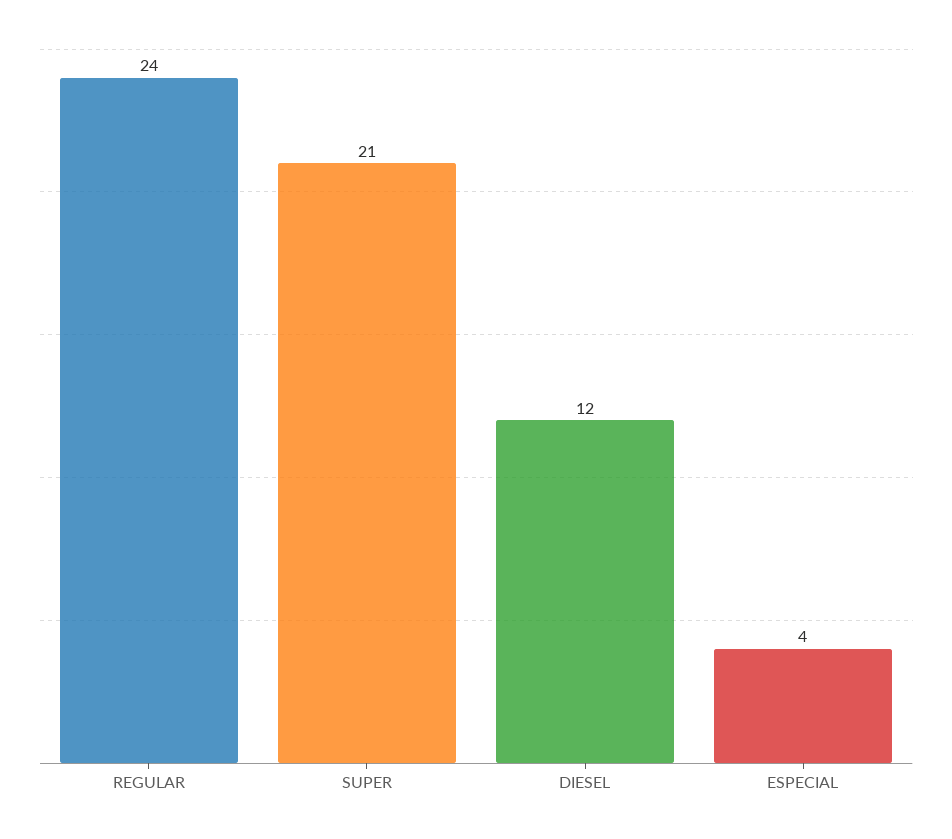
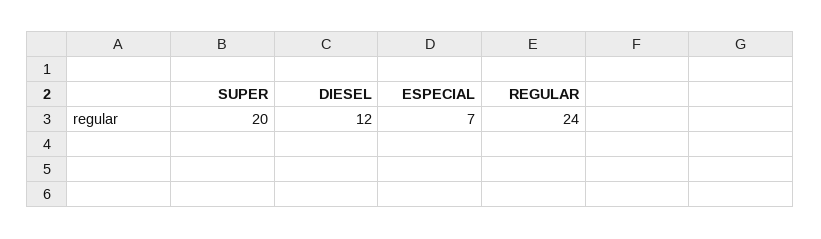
SUPER: 21 -> 20
ESPECIAL: 4 -> 7

